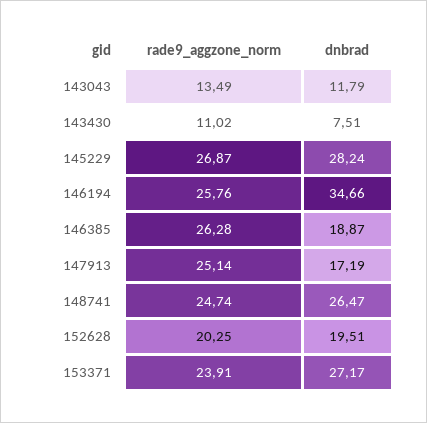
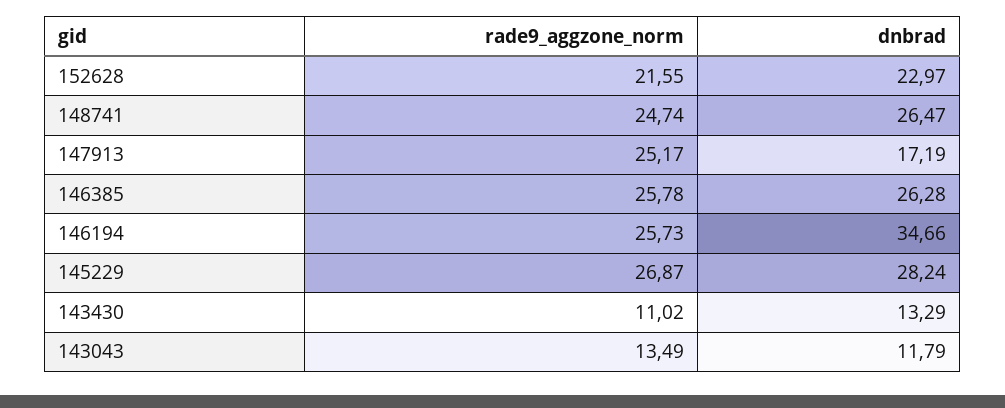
dnbrad, 143430: 7.51 -> 13.29
rade9_aggzone_norm, 146194: 25.76 -> 25.73
rade9_aggzone_norm, 146385: 26.28 -> 25.78
dnbrad, 146385: 18.87 -> 26.28
rade9_aggzone_norm, 147913: 25.14 -> 25.17
rade9_aggzone_norm, 152628: 20.25 -> 21.55
dnbrad, 152628: 19.51 -> 22.97
rade9_aggzone_norm, 153371: 23.91 -> none
dnbrad, 153371: 27.17 -> none

